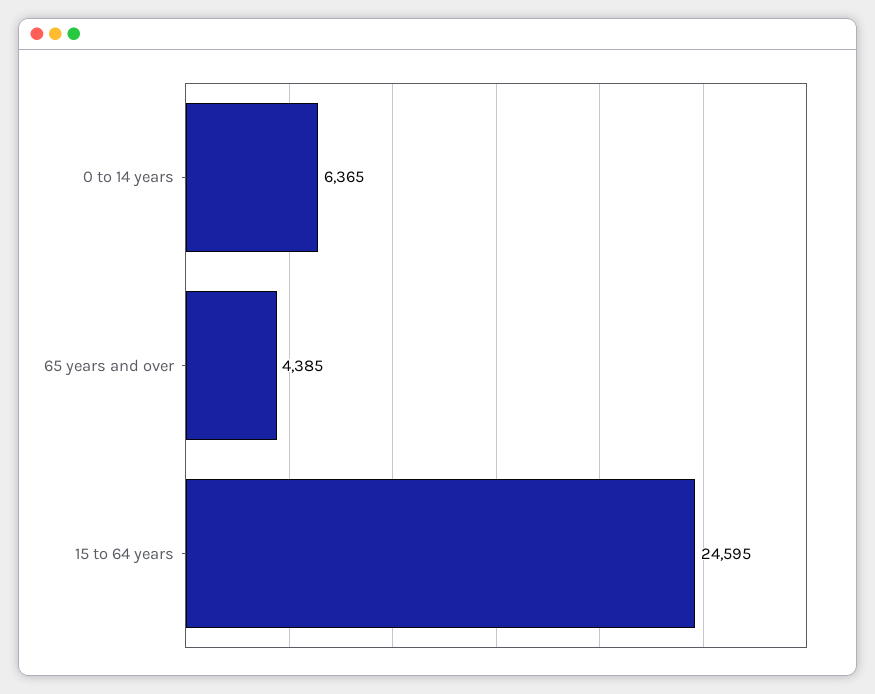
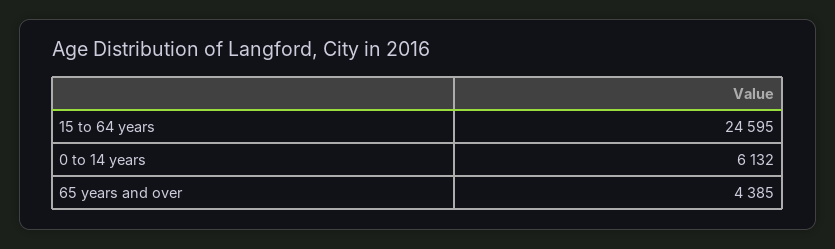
0 to 14 years: 6365 -> 6132

